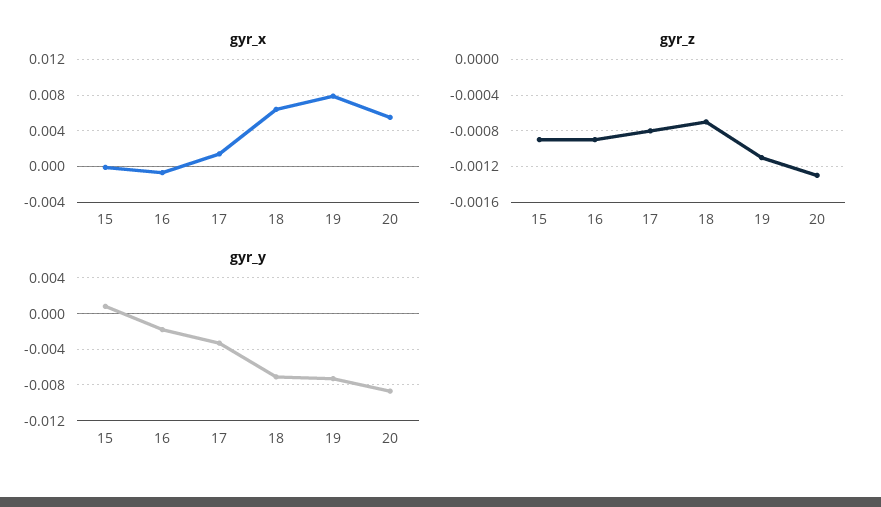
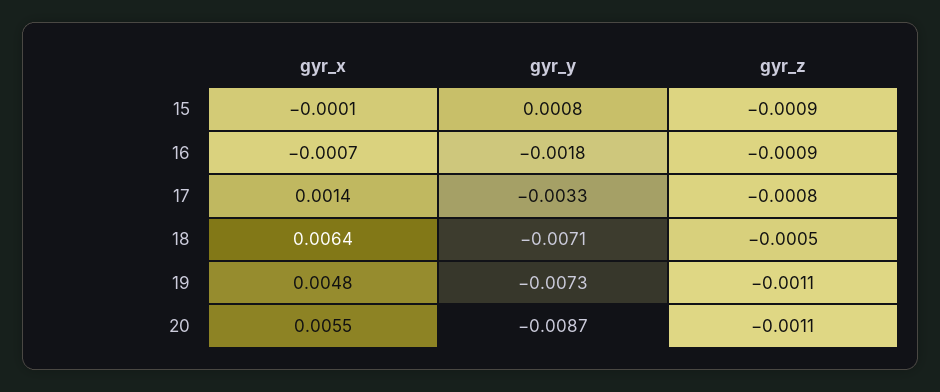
gyr_x, 19: 0.008 -> 0.0048
gyr_z, 18: -0.0007 -> -0.0005
gyr_z, 20: -0.0013 -> -0.0011

